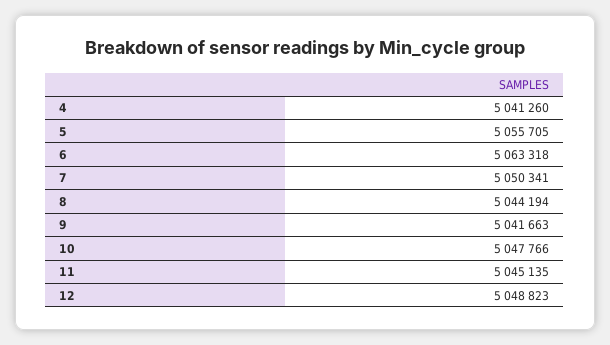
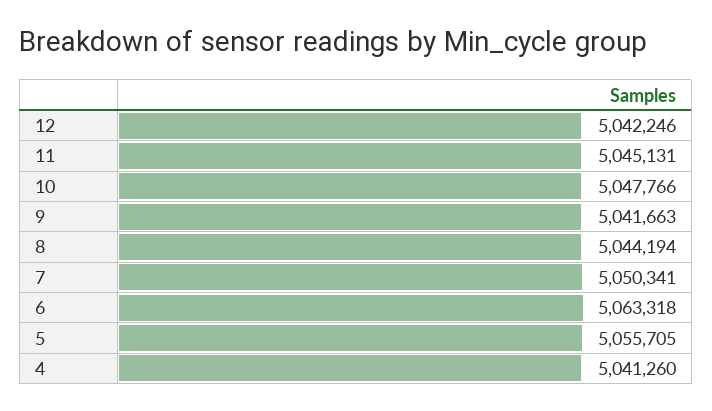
11: 5045135 -> 5045131
12: 5048823 -> 5042246

